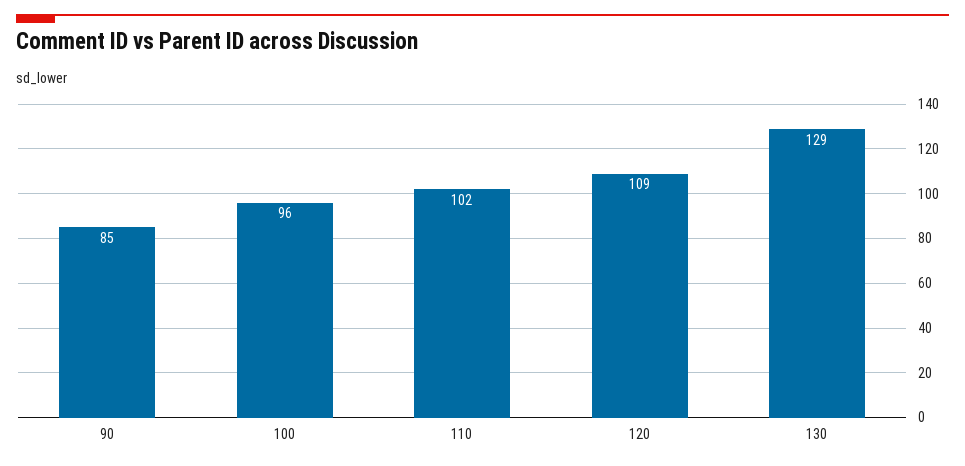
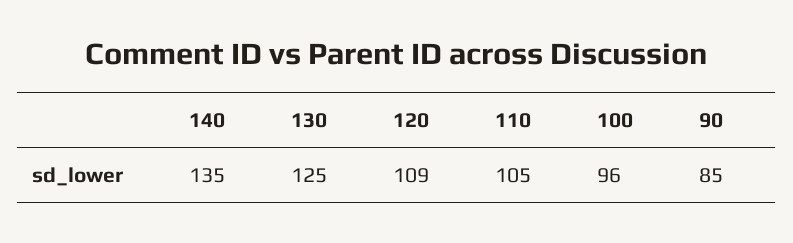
110: 102 -> 105
130: 129 -> 125
140: none -> 135

